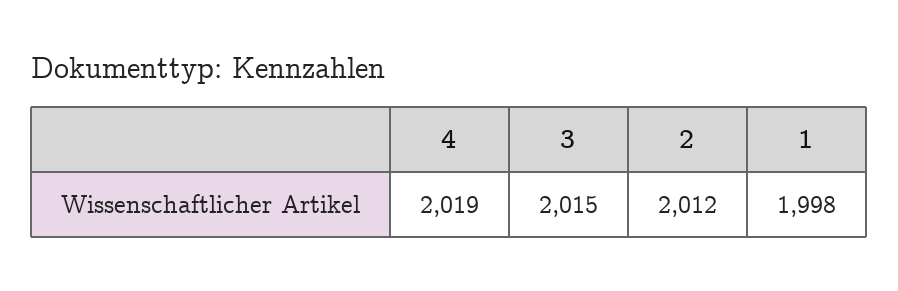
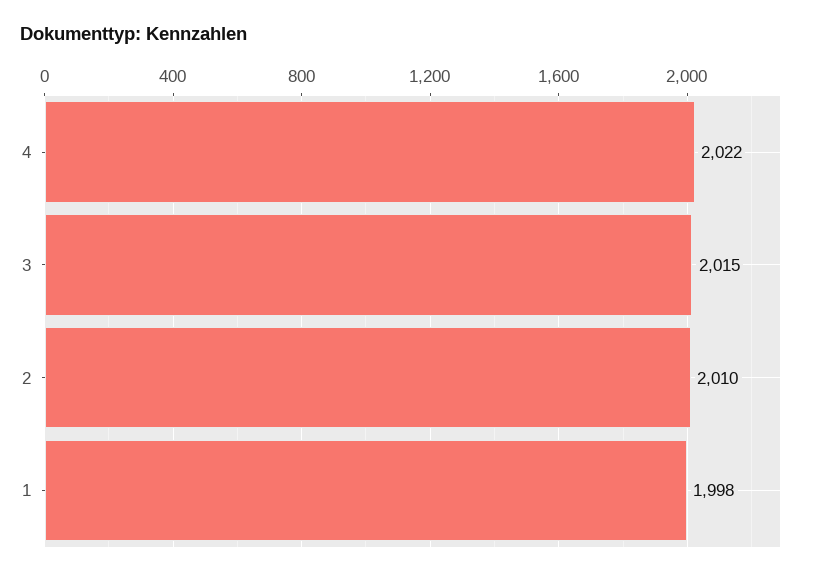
4: 2019 -> 2022
2: 2012 -> 2010

